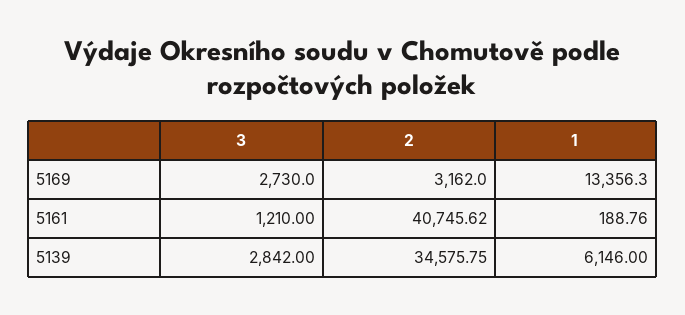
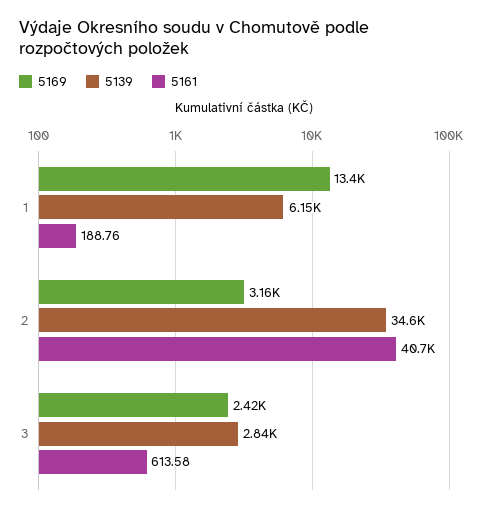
5169, 3: 2730 -> 2420
5161, 3: 1210 -> 613.58

